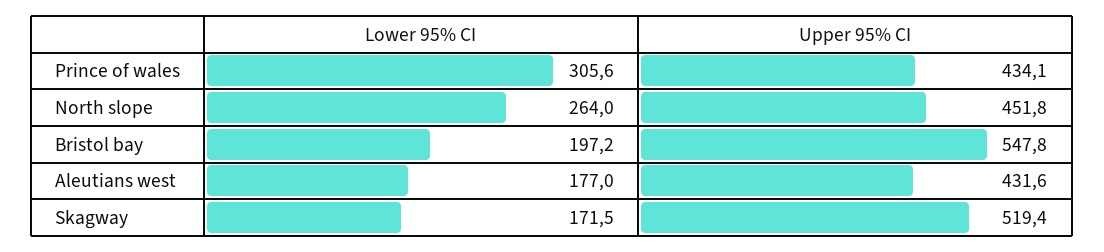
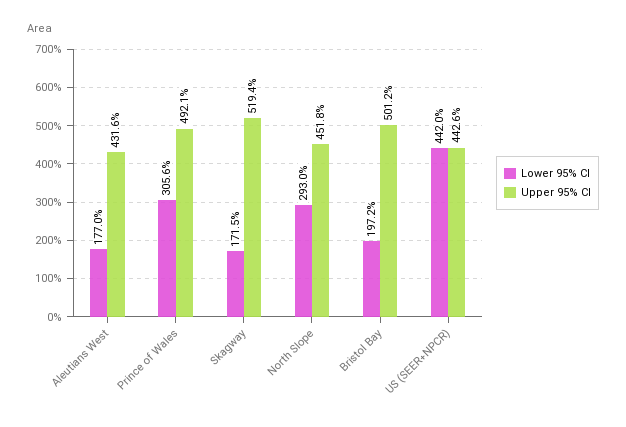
Upper 95% CI, Prince of wales: 434.1 -> 492.1
Lower 95% CI, North slope: 264 -> 293
Upper 95% CI, Bristol bay: 547.8 -> 501.2
Lower 95% CI, US (SEER+NPCR): none -> 442
Upper 95% CI, US (SEER+NPCR): none -> 442.6

